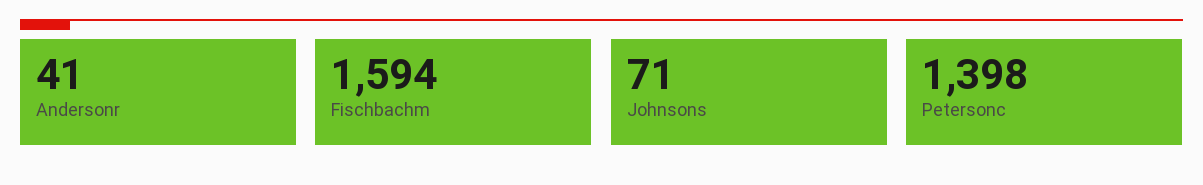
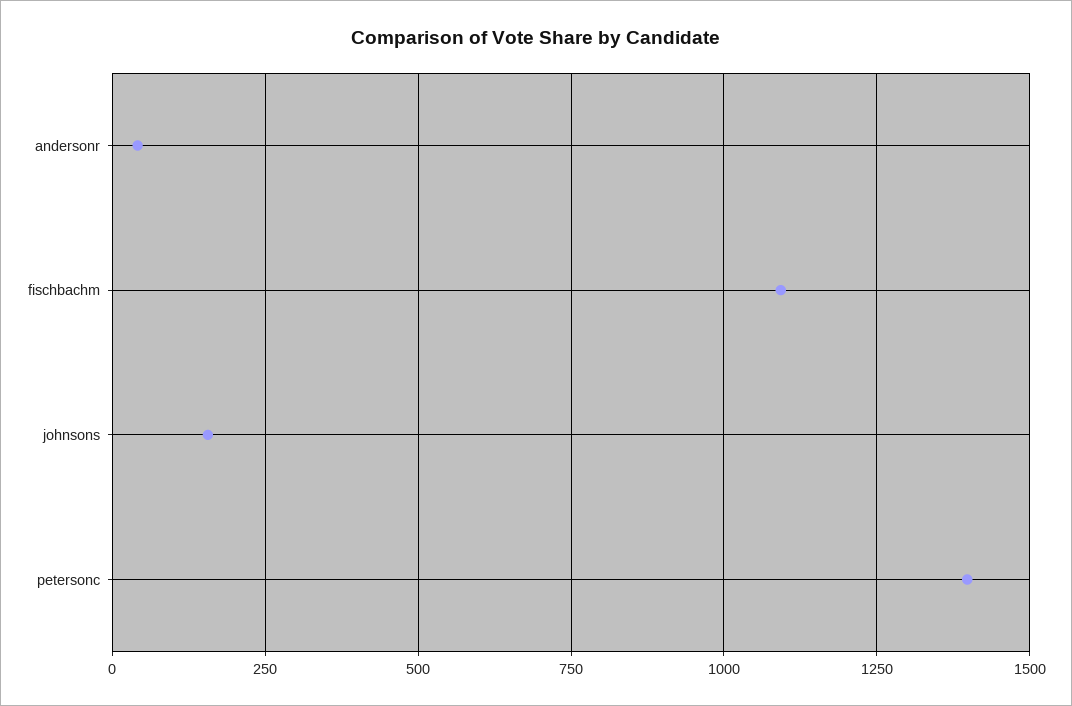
Fischbachm: 1594 -> 1100
Johnsons: 71 -> 150

